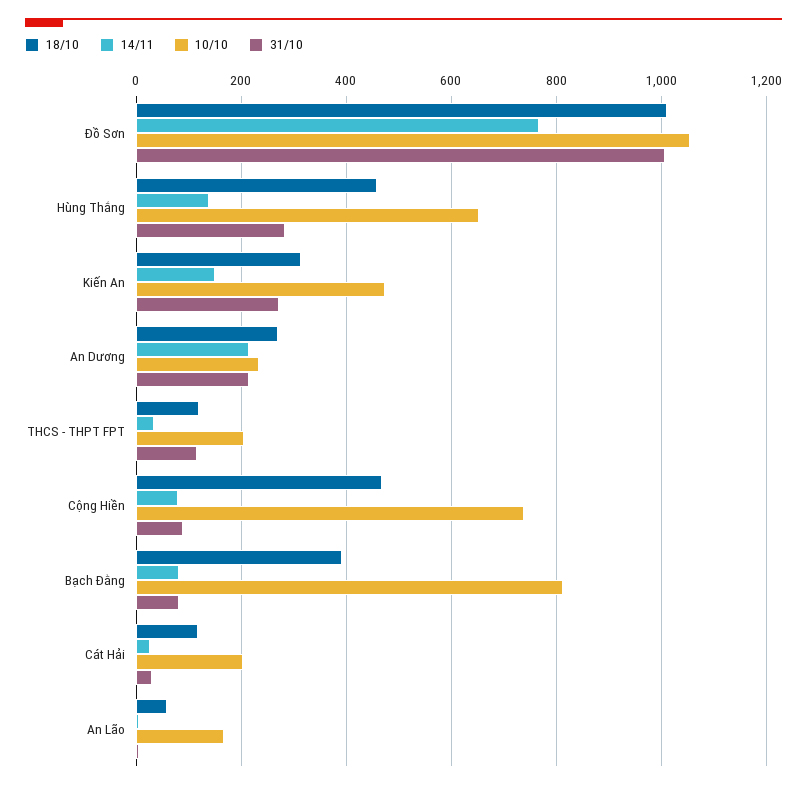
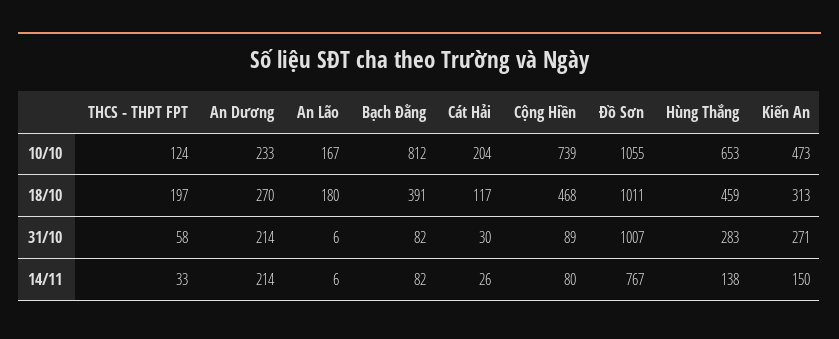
18/10, THCS - THPT FPT: 120 -> 197
10/10, THCS - THPT FPT: 200 -> 124
31/10, THCS - THPT FPT: 120 -> 58
18/10, An Lão: 60 -> 180

